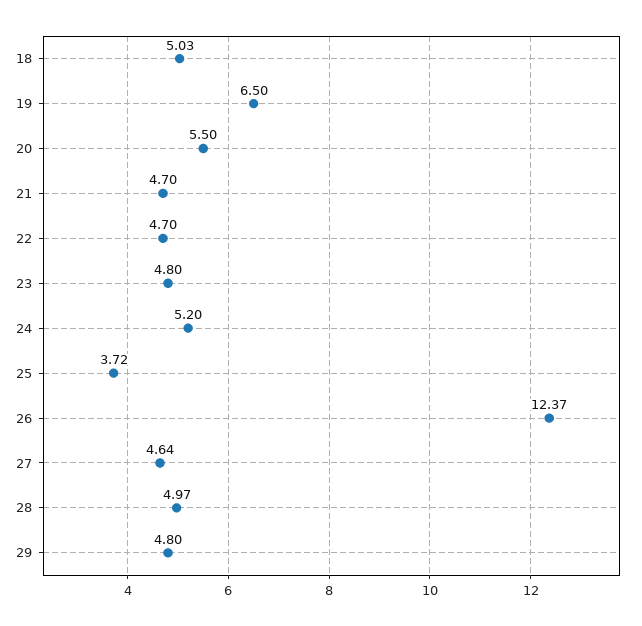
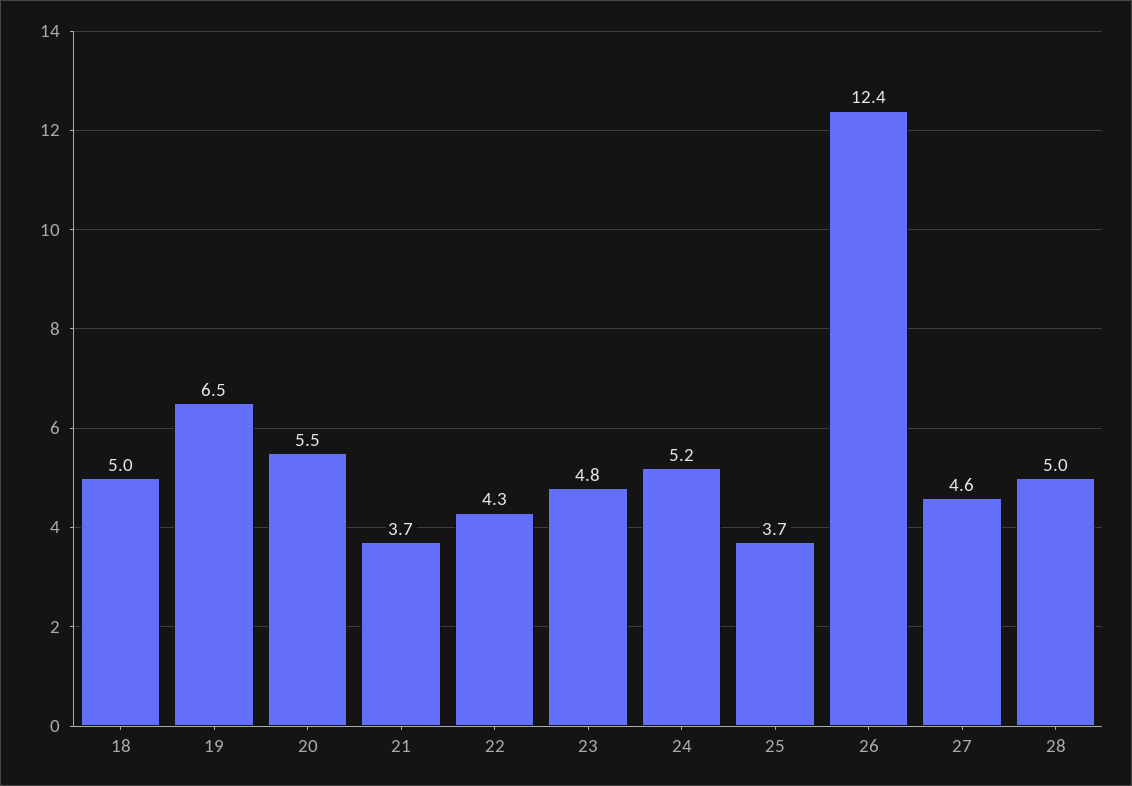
21: 4.7 -> 3.7
22: 4.7 -> 4.3
29: 4.8 -> none

